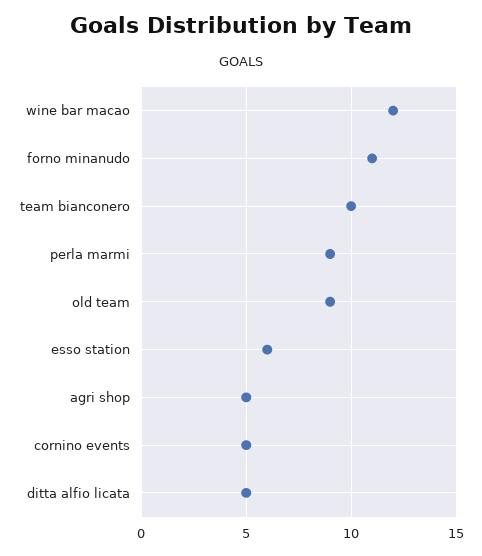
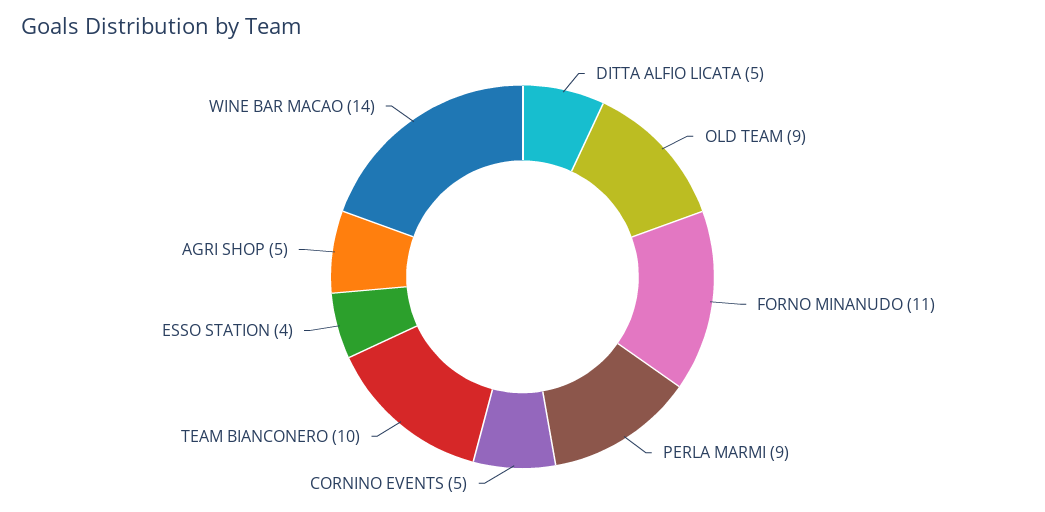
wine bar macao: 12 -> 14
esso station: 6 -> 4

